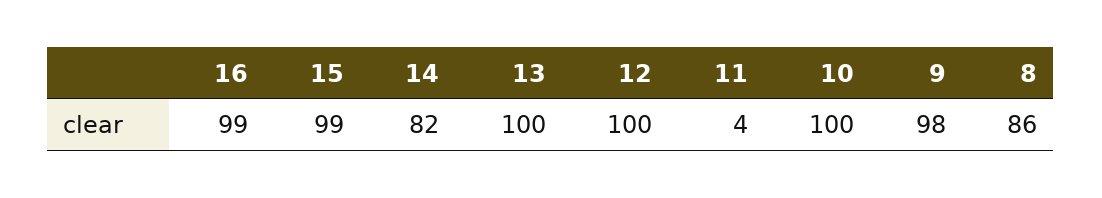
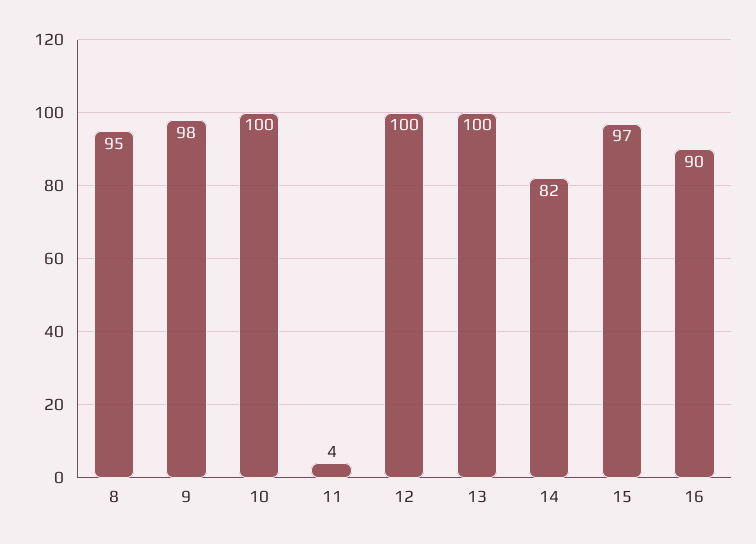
16: 99 -> 90
15: 99 -> 97
8: 86 -> 95

